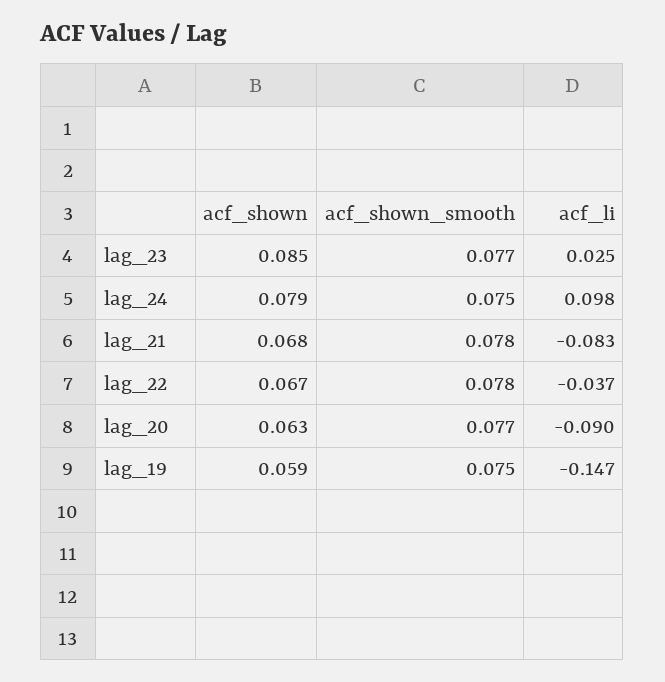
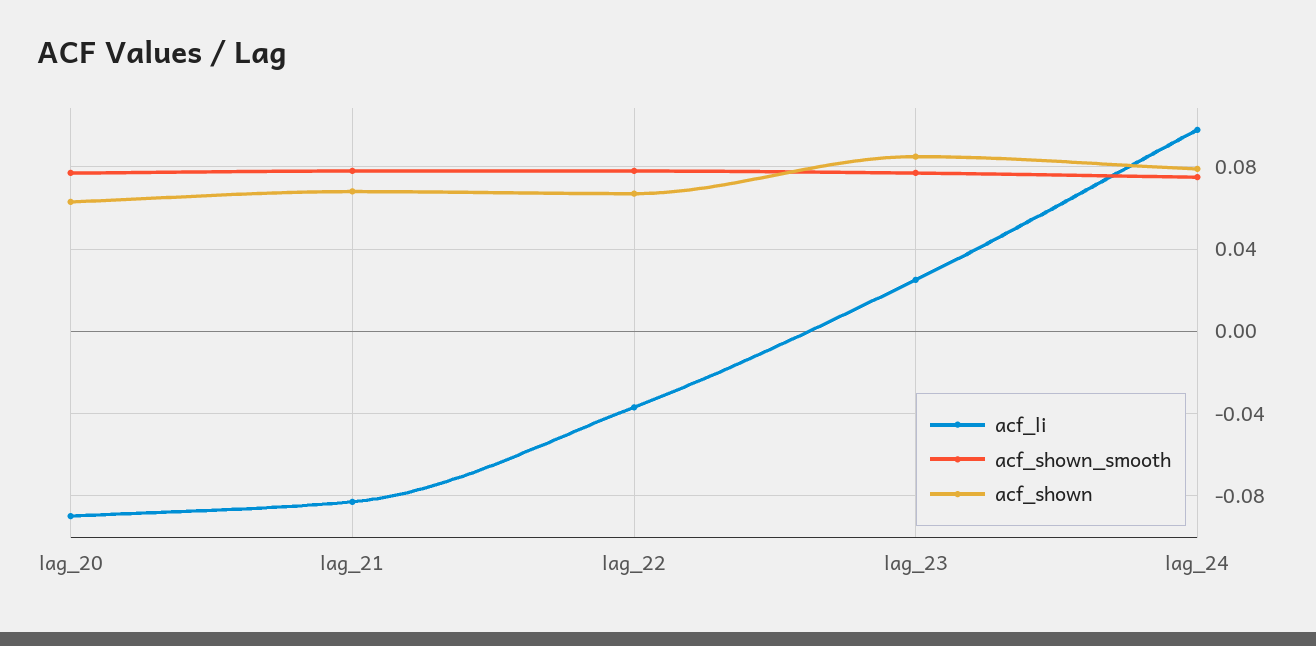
acf_shown, lag_19: 0.059 -> none
acf_shown_smooth, lag_19: 0.075 -> none
acf_li, lag_19: -0.147 -> none

